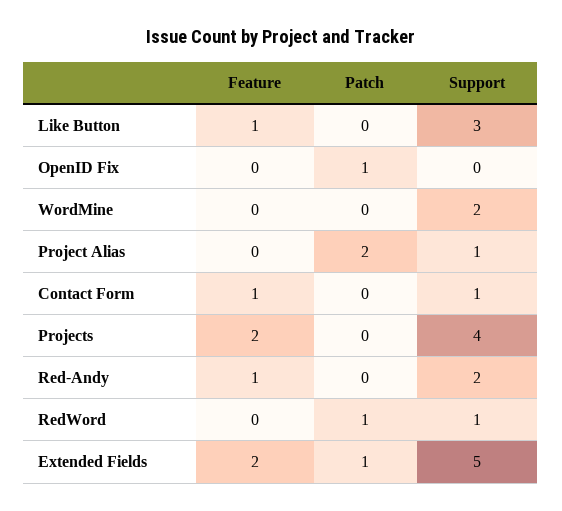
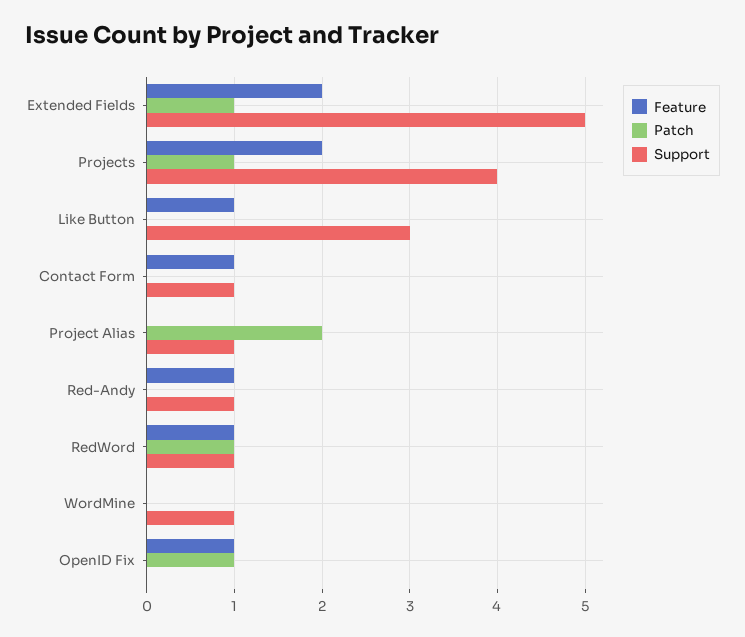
Feature, OpenID Fix: 0 -> 1
Support, WordMine: 2 -> 1
Patch, Projects: 0 -> 1
Support, Red-Andy: 2 -> 1
Feature, RedWord: 0 -> 1

